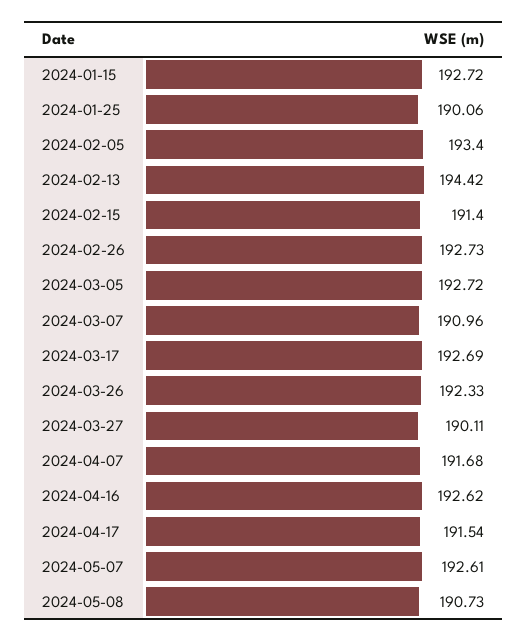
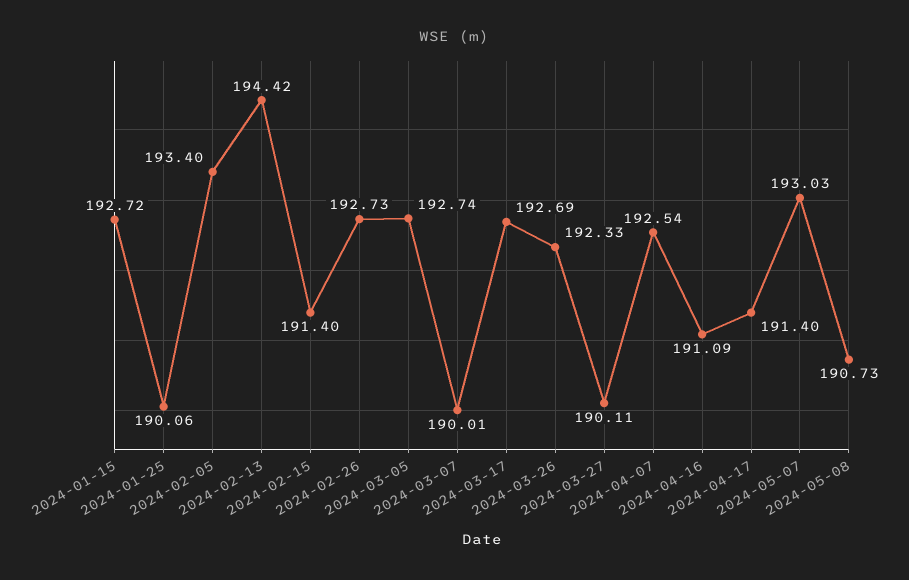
2024-03-05: 192.72 -> 192.74
2024-03-07: 190.96 -> 190.01
2024-04-07: 191.68 -> 192.54
2024-04-16: 192.62 -> 191.09
2024-04-17: 191.54 -> 191.4
2024-05-07: 192.61 -> 193.03

